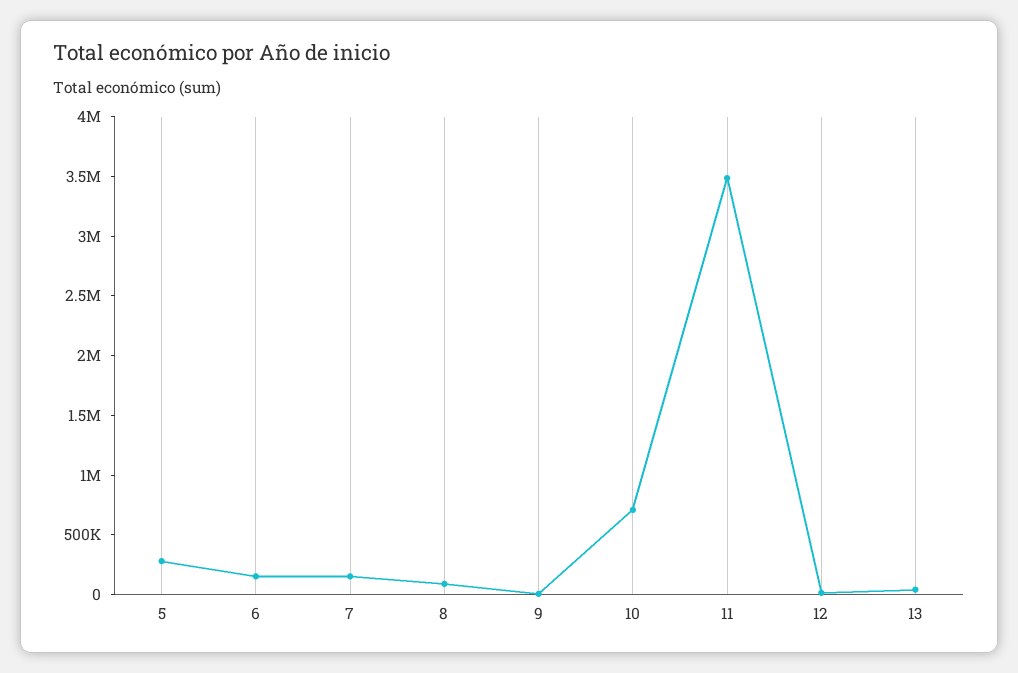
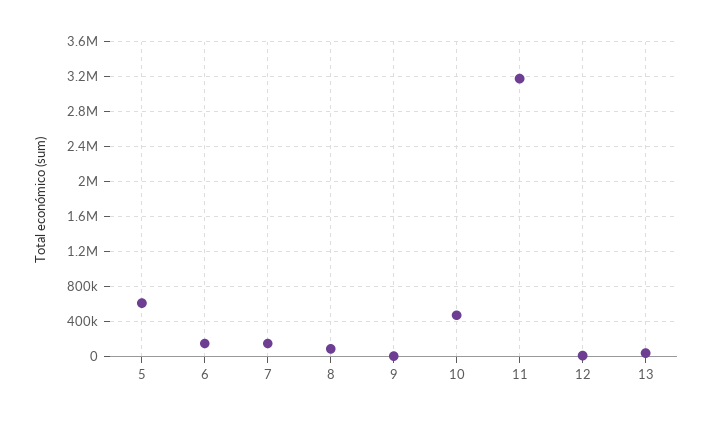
5: 300000 -> 600000
10: 700000 -> 500000
11: 3500000 -> 3200000

